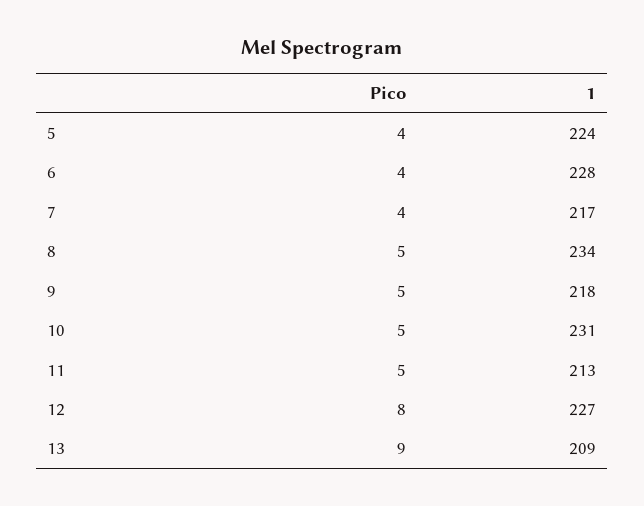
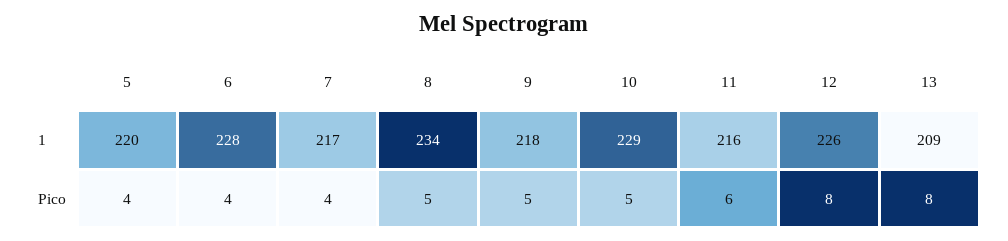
1, 5: 224 -> 220
1, 10: 231 -> 229
Pico, 11: 5 -> 6
1, 11: 213 -> 216
1, 12: 227 -> 226
Pico, 13: 9 -> 8

